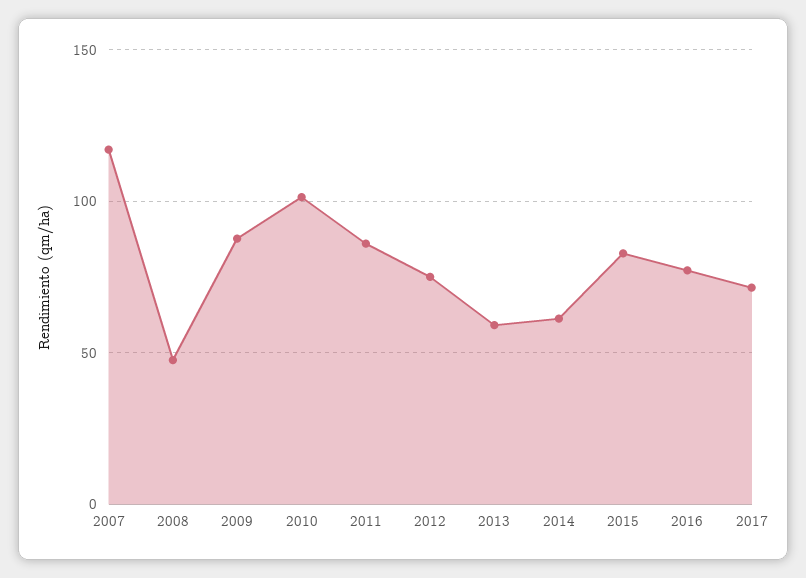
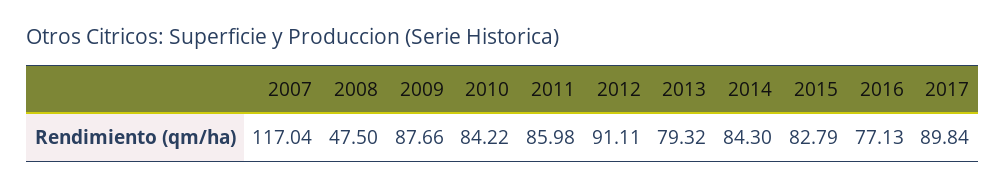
2010: 100 -> 84.22
2012: 75 -> 91.11
2013: 60 -> 79.32
2014: 60 -> 84.3
2017: 70 -> 89.84

